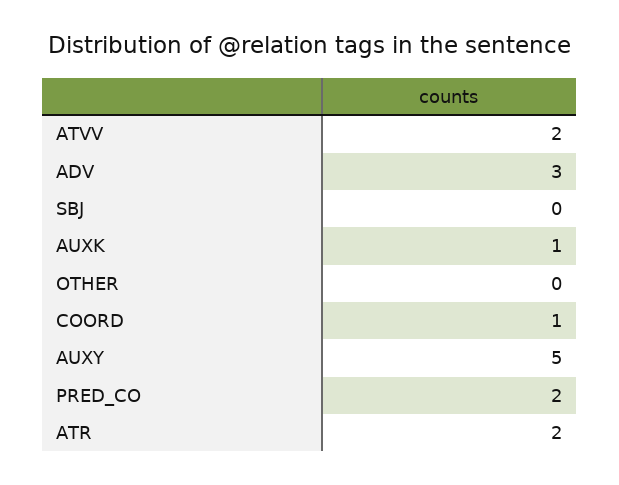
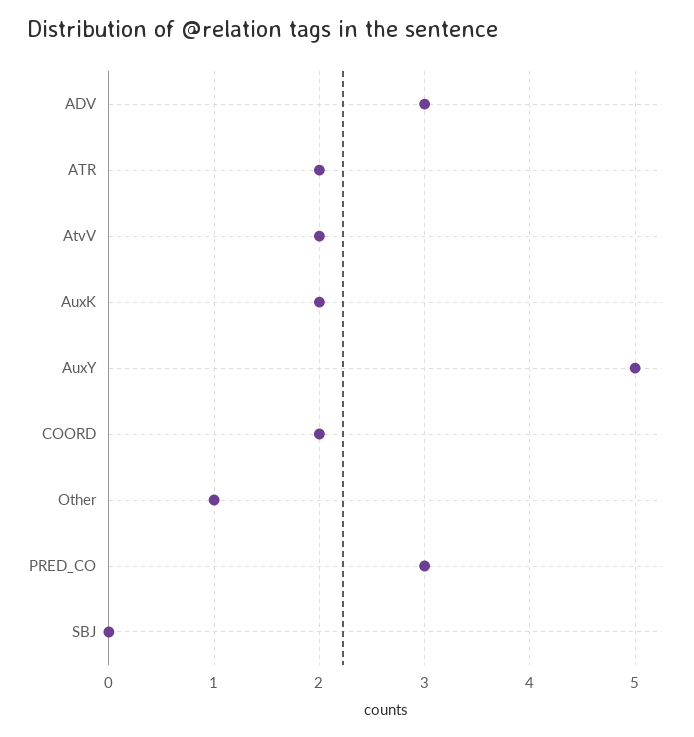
AUXK: 1 -> 2
OTHER: 0 -> 1
COORD: 1 -> 2
PRED_CO: 2 -> 3

